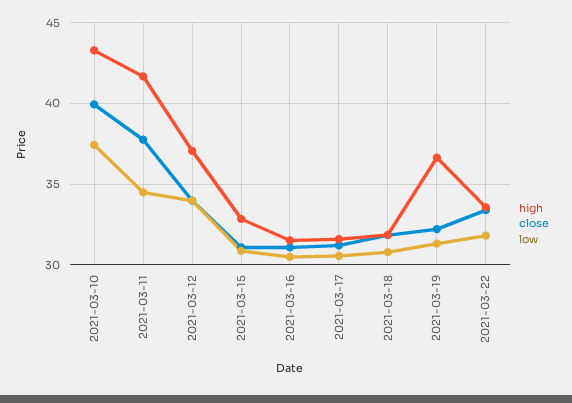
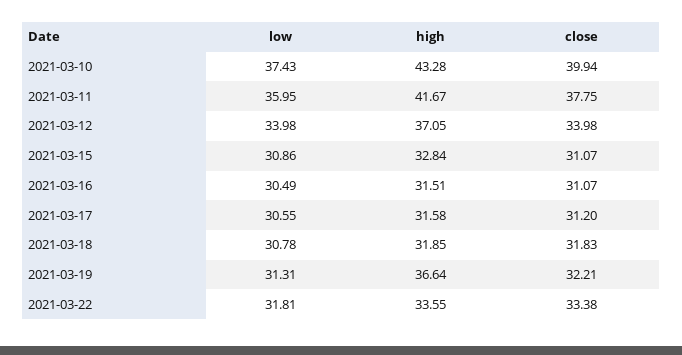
low, 2021-03-11: 34.5 -> 35.95

